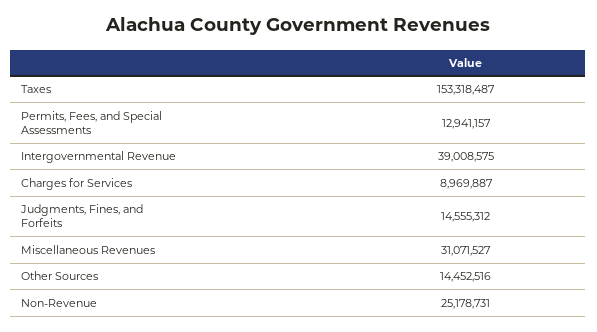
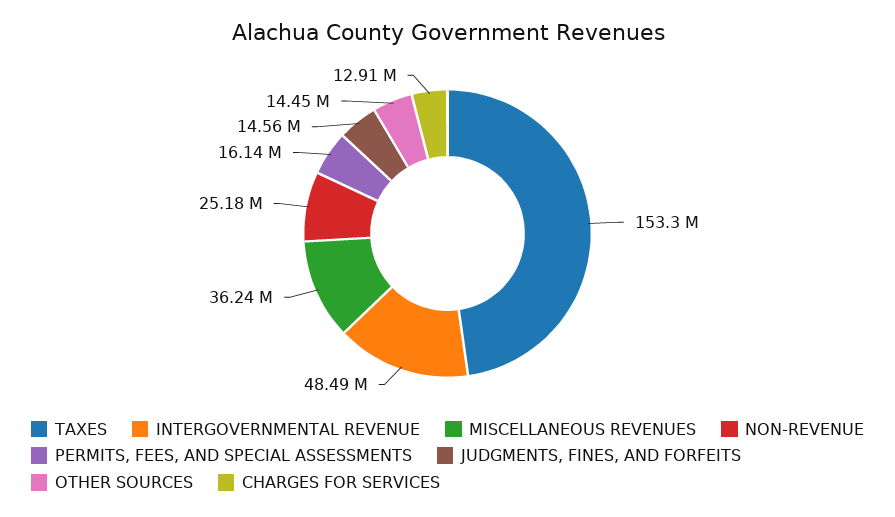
Permits, Fees, and Special Assessments: 12941157 -> 16140000
Intergovernmental Revenue: 39008575 -> 48490000
Charges for Services: 8969887 -> 12910000
Miscellaneous Revenues: 31071527 -> 36240000

